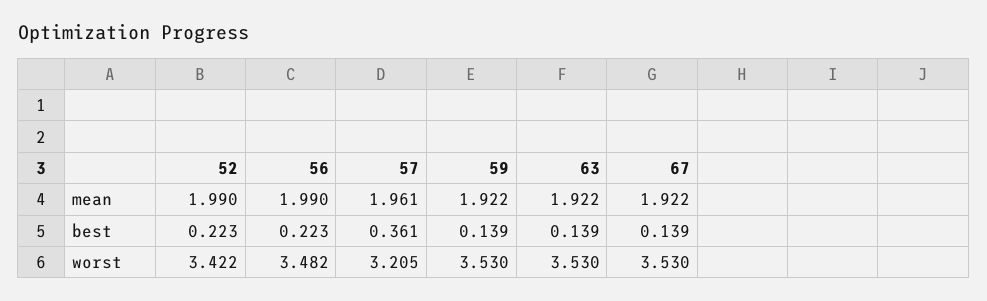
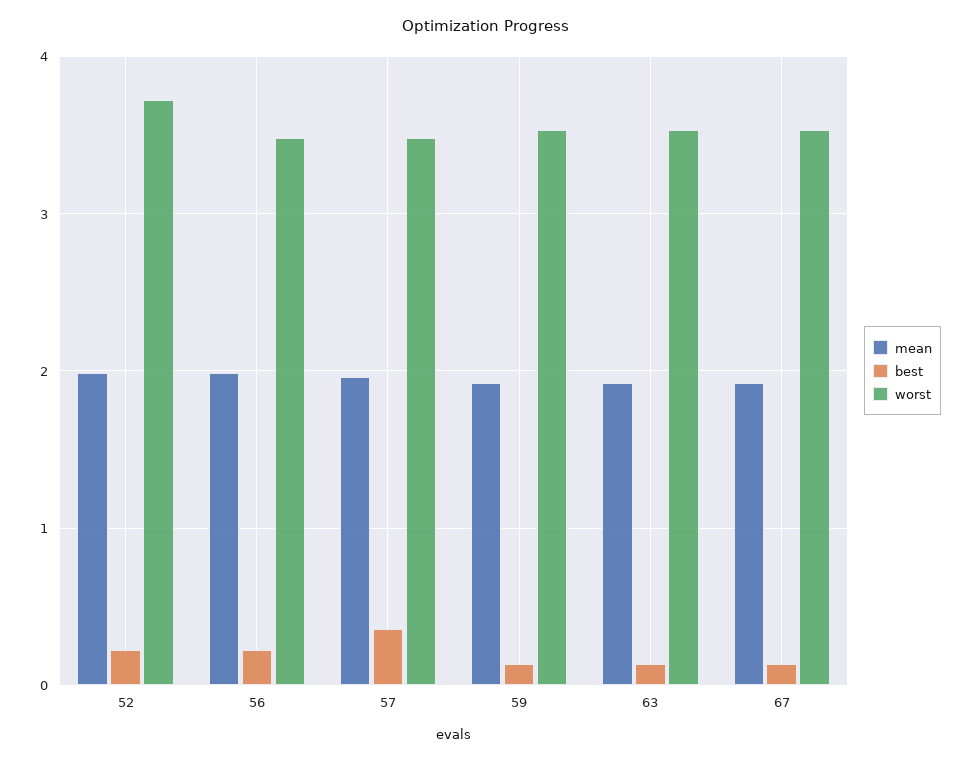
worst, 52: 3.422 -> 3.7
worst, 57: 3.205 -> 3.5

